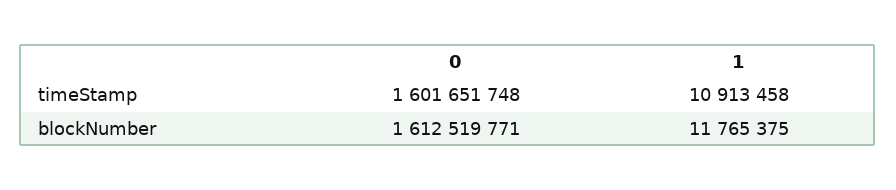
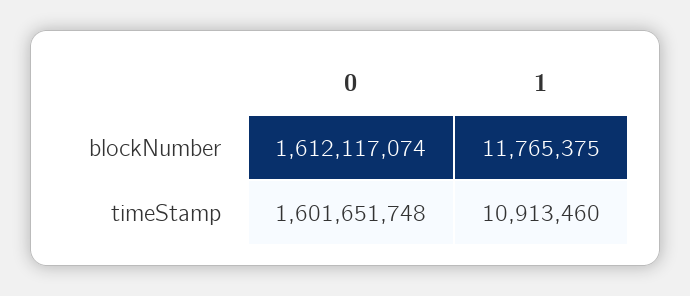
1, timeStamp: 10913458 -> 10913460
0, blockNumber: 1612519771 -> 1612117074

